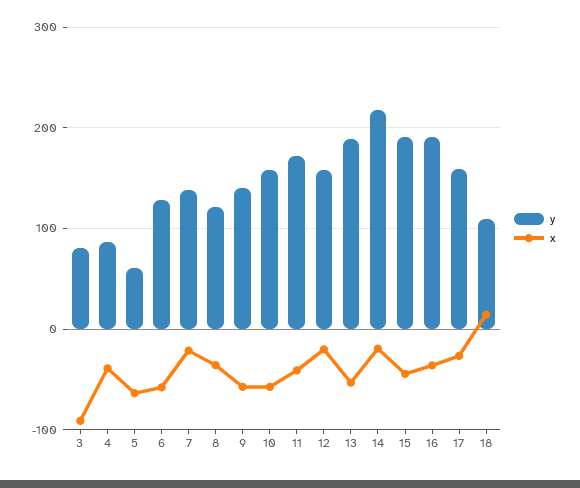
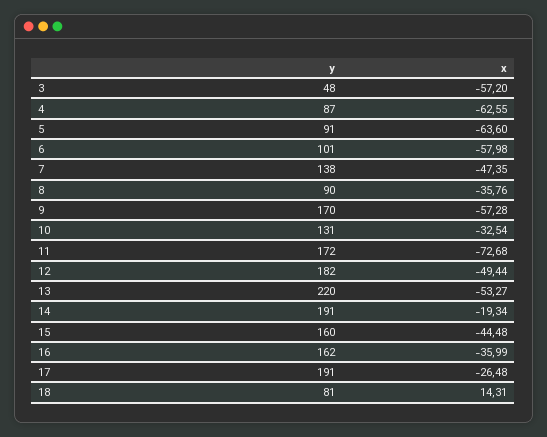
y, 3: 80 -> 48
x, 3: -90 -> -57.2
x, 4: -40 -> -62.55
y, 5: 60 -> 91
y, 6: 130 -> 101
x, 7: -20 -> -47.35
y, 8: 120 -> 90
y, 9: 140 -> 170
y, 10: 160 -> 131
x, 10: -60 -> -32.54
x, 11: -40 -> -72.68
y, 12: 160 -> 182
x, 12: -20 -> -49.44
y, 13: 190 -> 220
y, 14: 220 -> 191
y, 15: 190 -> 160
y, 16: 190 -> 162
y, 17: 160 -> 191
y, 18: 110 -> 81

